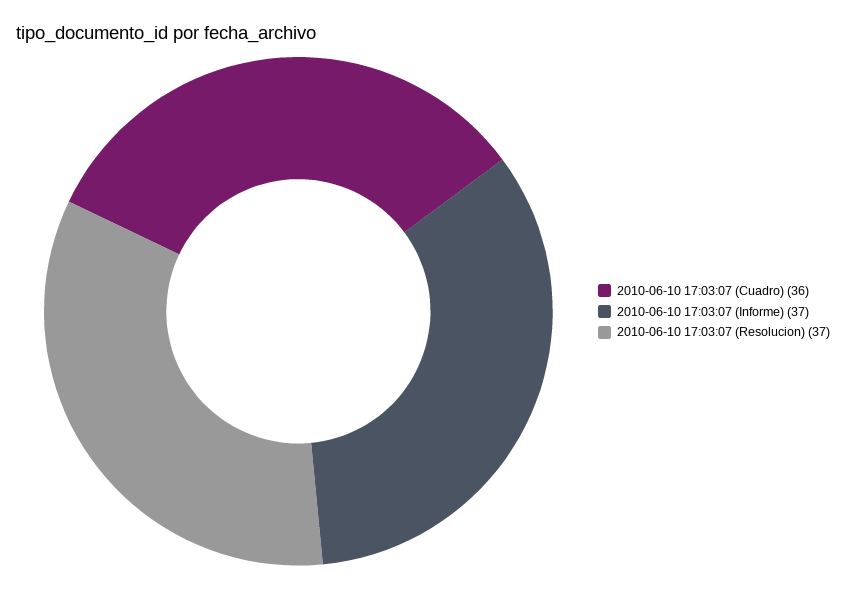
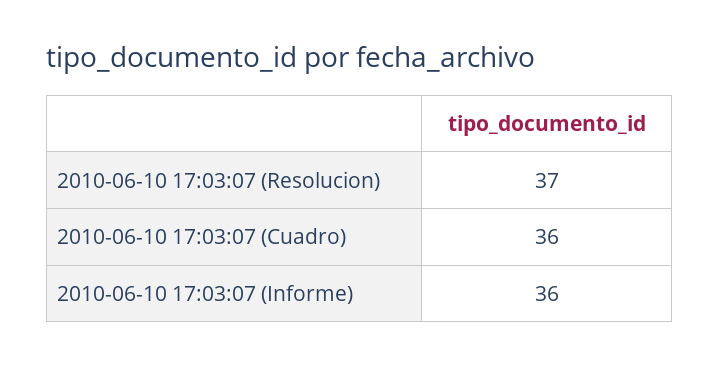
2010-06-10 17:03:07 (Informe): 37 -> 36

